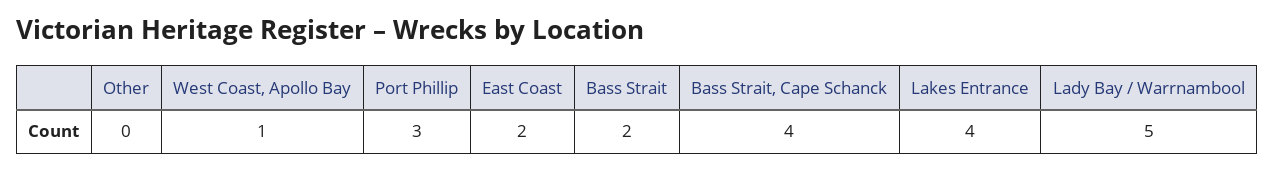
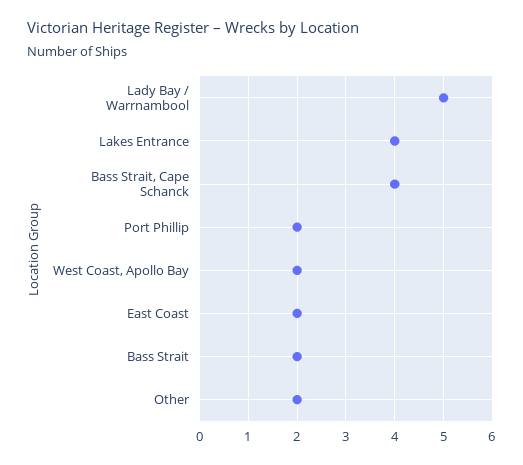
Other: 0 -> 2
West Coast, Apollo Bay: 1 -> 2
Port Phillip: 3 -> 2

